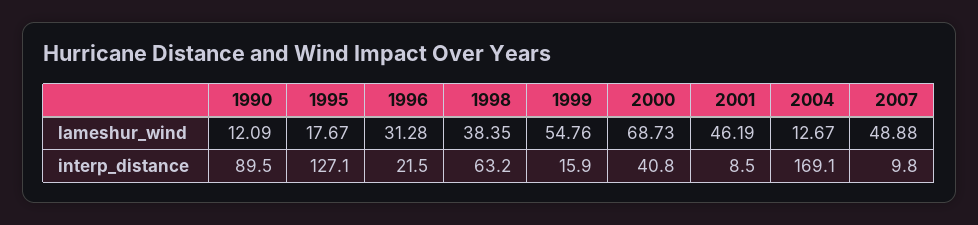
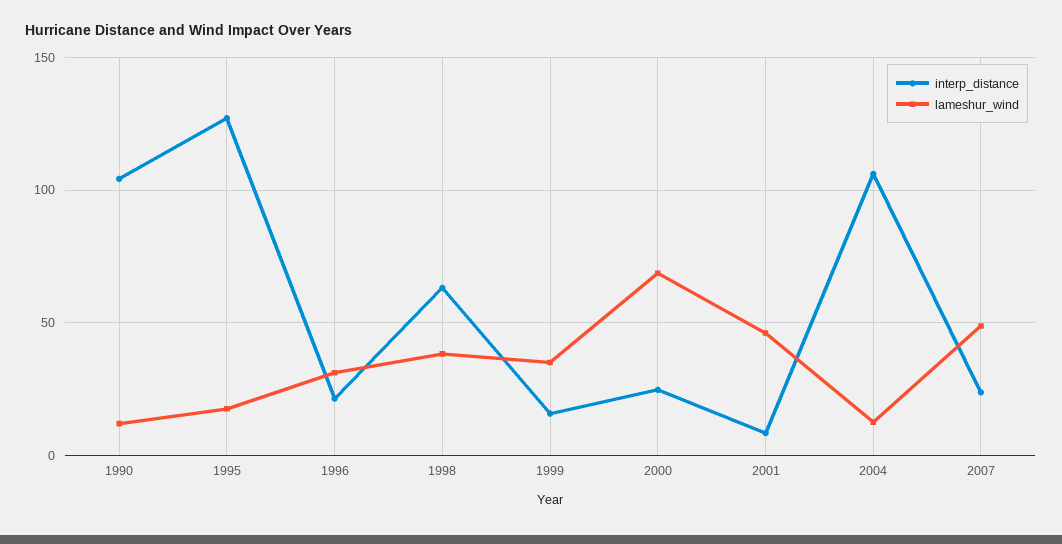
lameshur_wind, 1999: 54.76 -> 35
interp_distance, 1990: 89.5 -> 105
interp_distance, 2000: 40.8 -> 25
interp_distance, 2004: 169.1 -> 105
interp_distance, 2007: 9.8 -> 25

